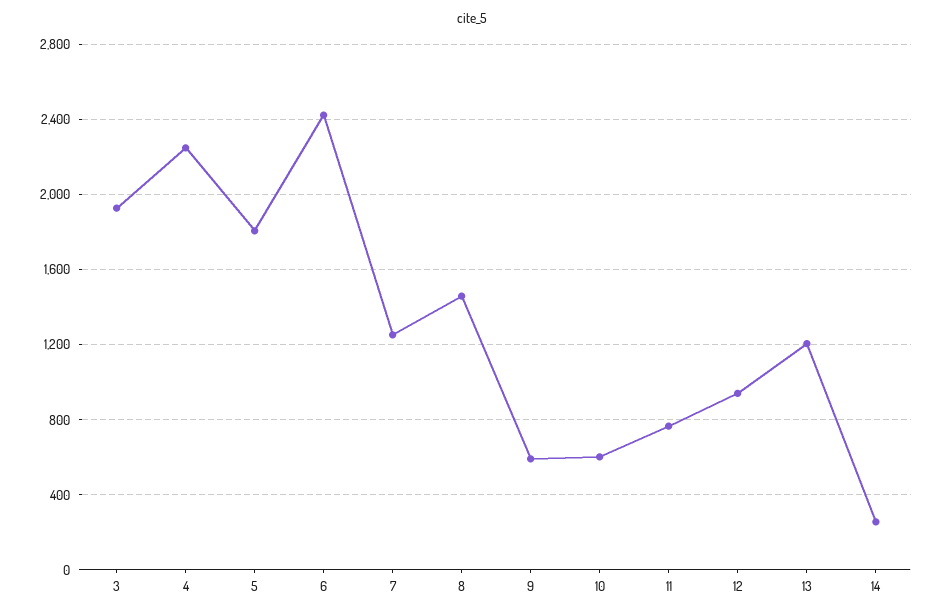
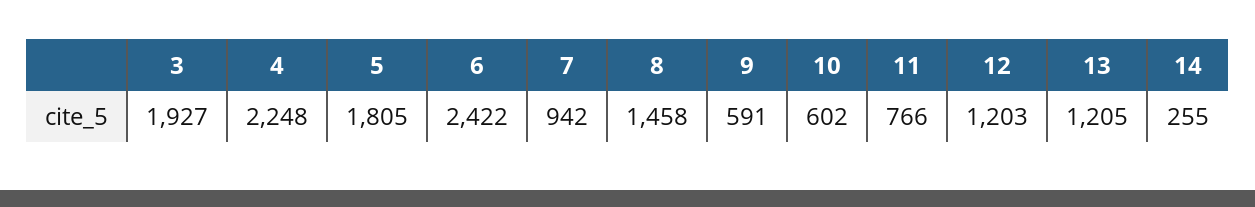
7: 1250 -> 942
12: 950 -> 1203

